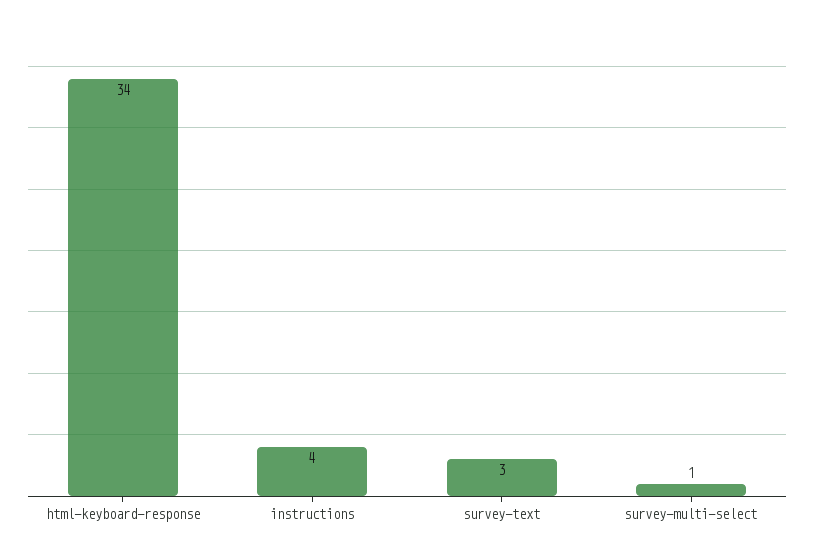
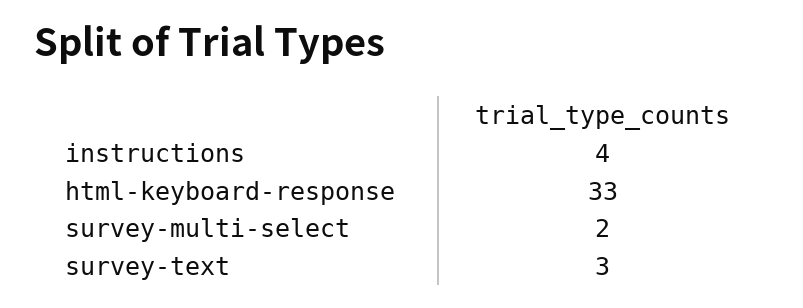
html-keyboard-response: 34 -> 33
survey-multi-select: 1 -> 2

